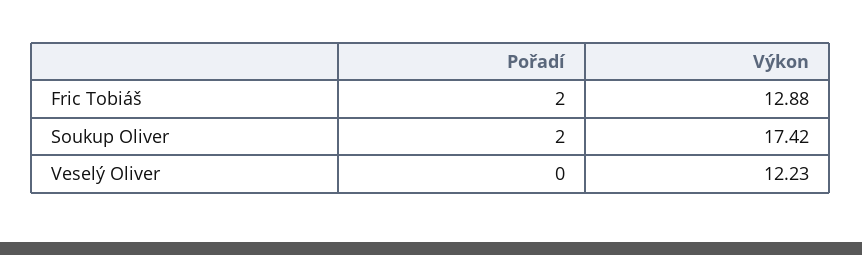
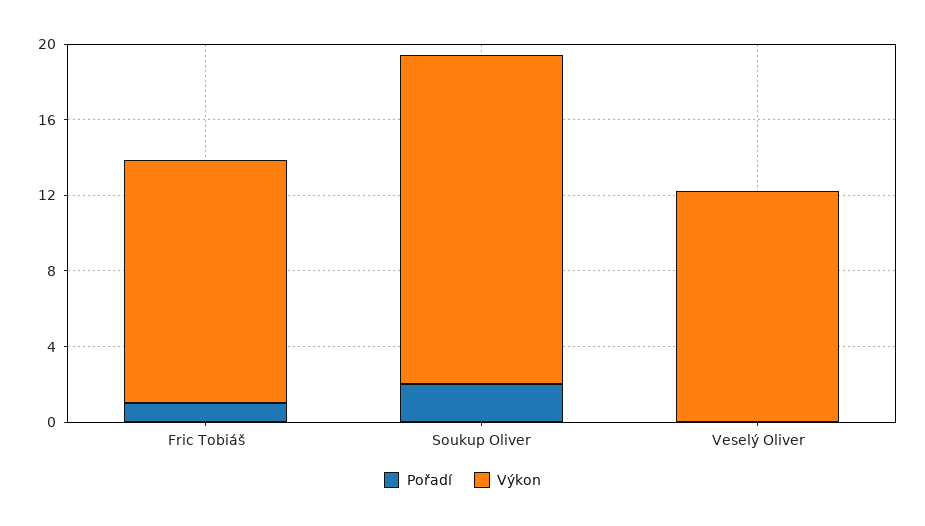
Pořadí, Fric Tobiáš: 2 -> 1

